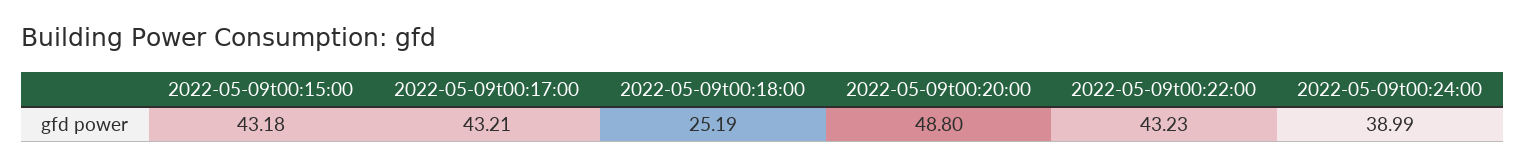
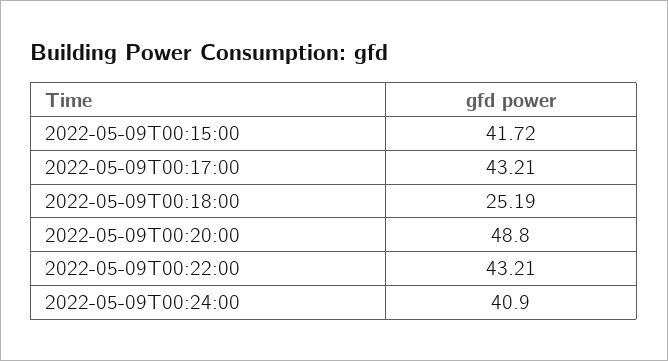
2022-05-09t00:15:00: 43.18 -> 41.72
2022-05-09t00:22:00: 43.23 -> 43.21
2022-05-09t00:24:00: 38.99 -> 40.9

